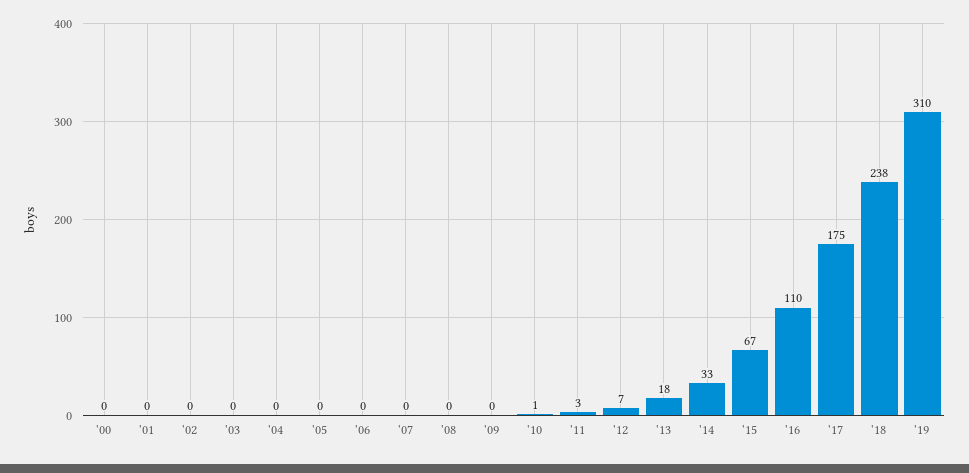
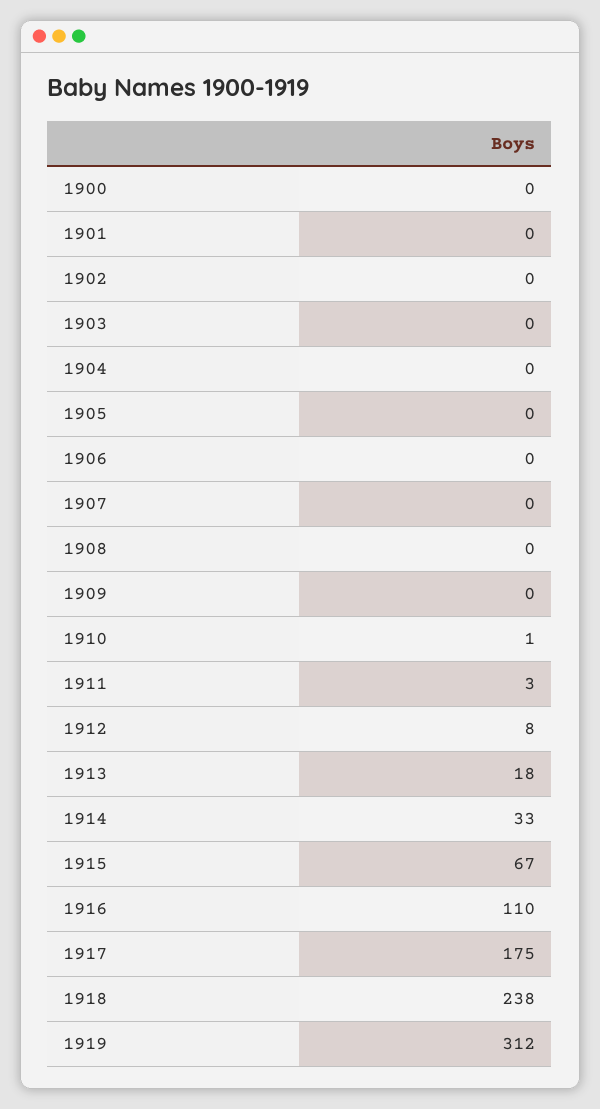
'12: 7 -> 8
'19: 310 -> 312

